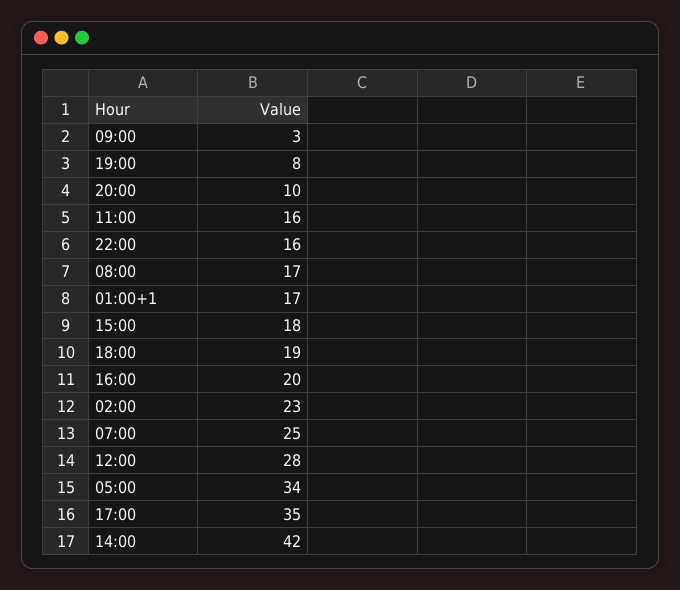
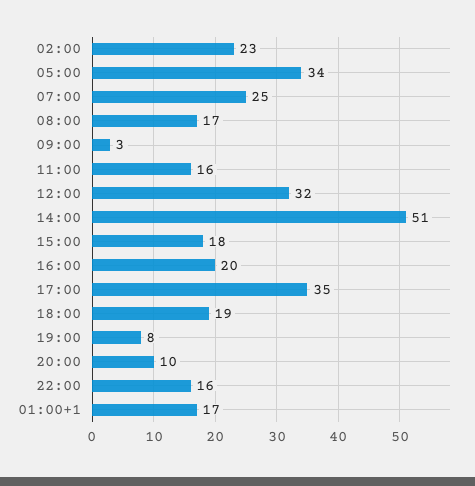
12:00: 28 -> 32
14:00: 42 -> 51

